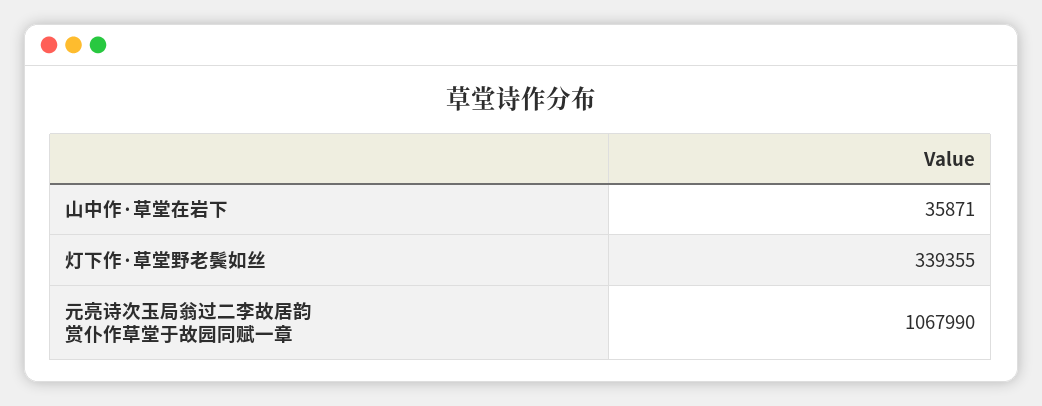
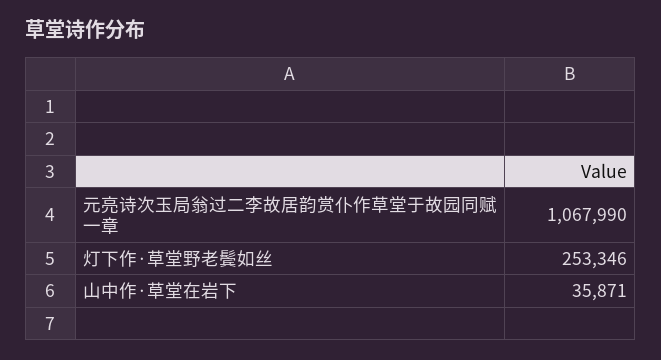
灯下作·草堂野老鬓如丝: 339355 -> 253346

